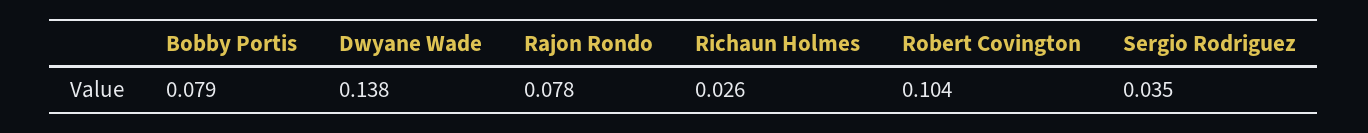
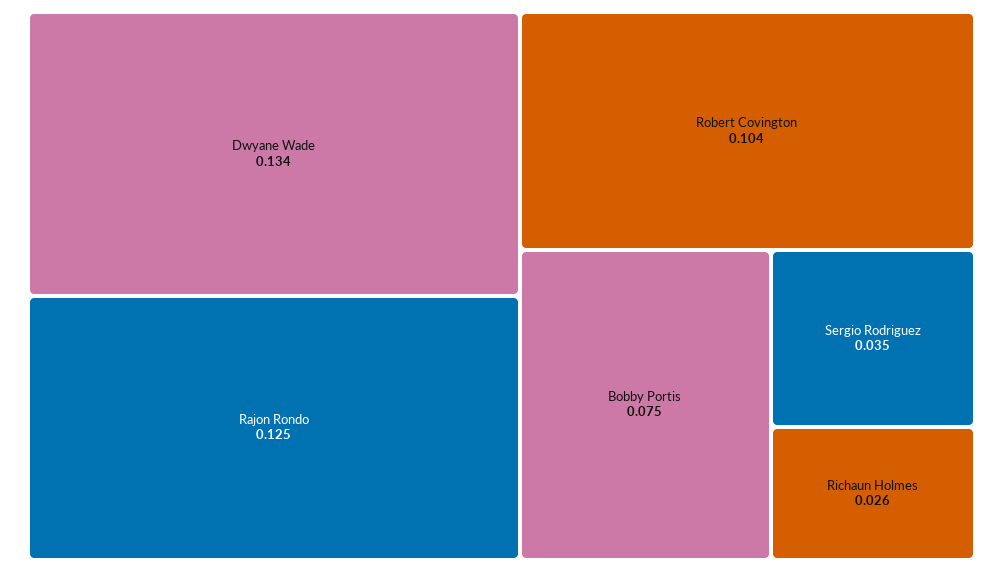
Bobby Portis: 0.079 -> 0.075
Dwyane Wade: 0.138 -> 0.134
Rajon Rondo: 0.078 -> 0.125

